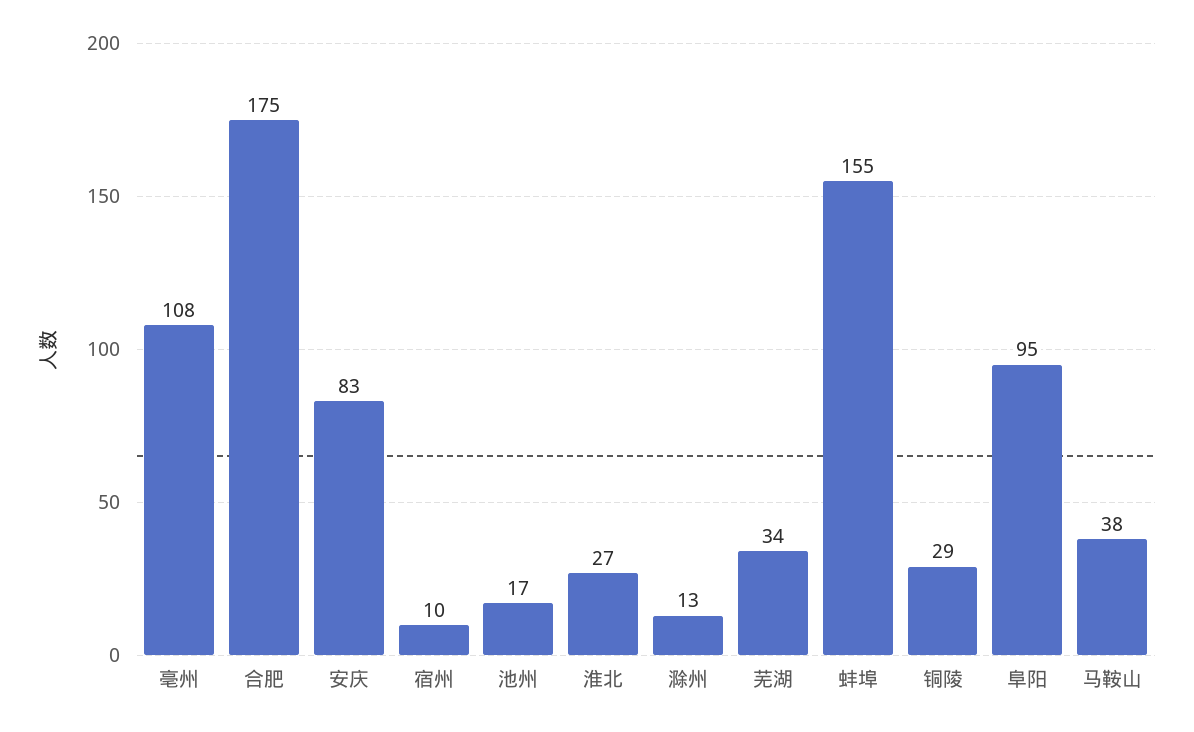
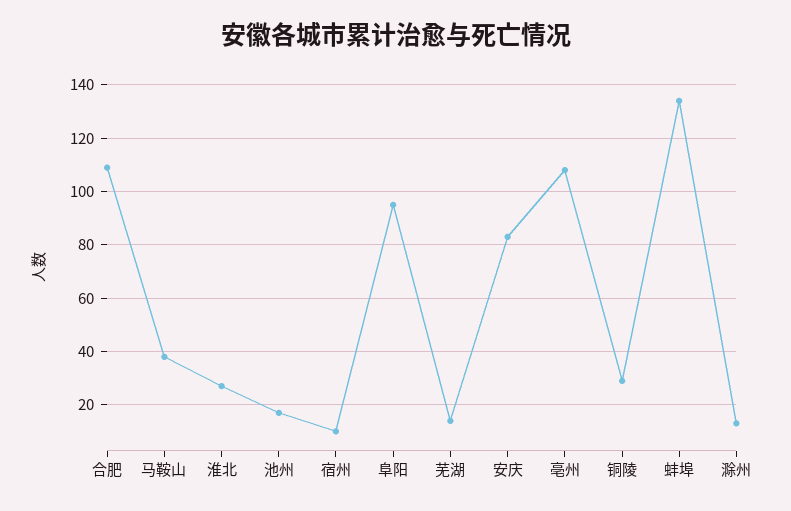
合肥: 175 -> 110
芜湖: 34 -> 15
蚌埠: 155 -> 135

